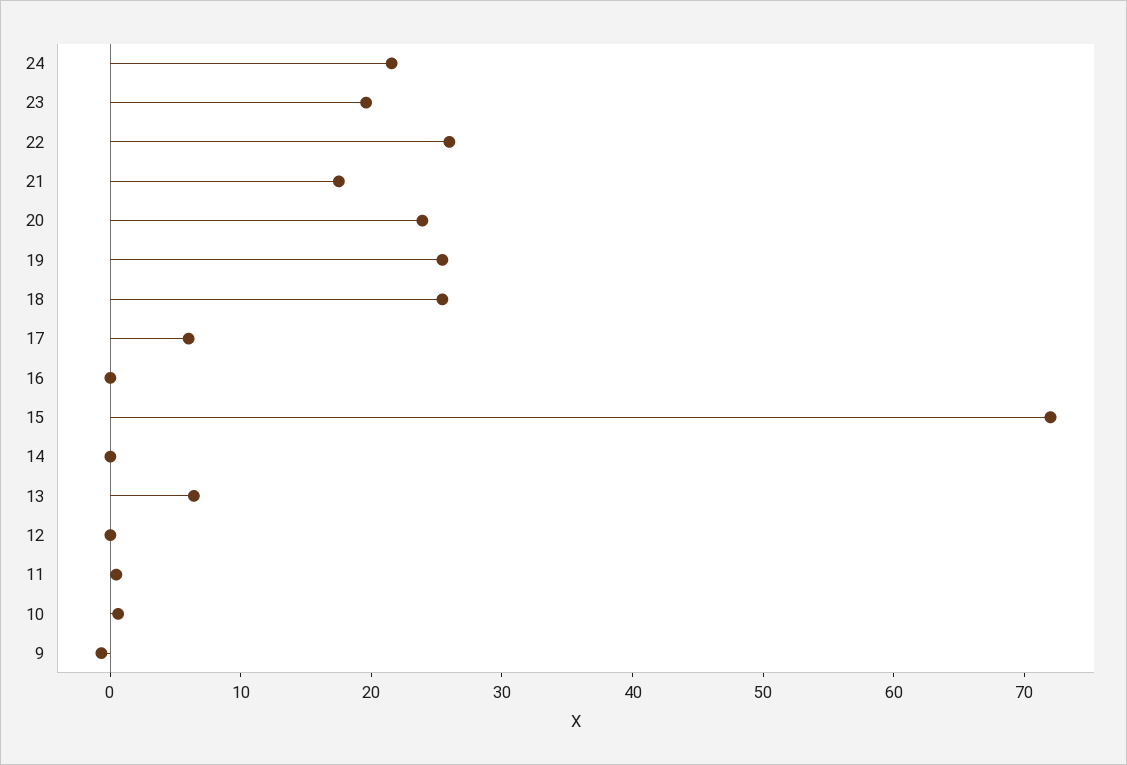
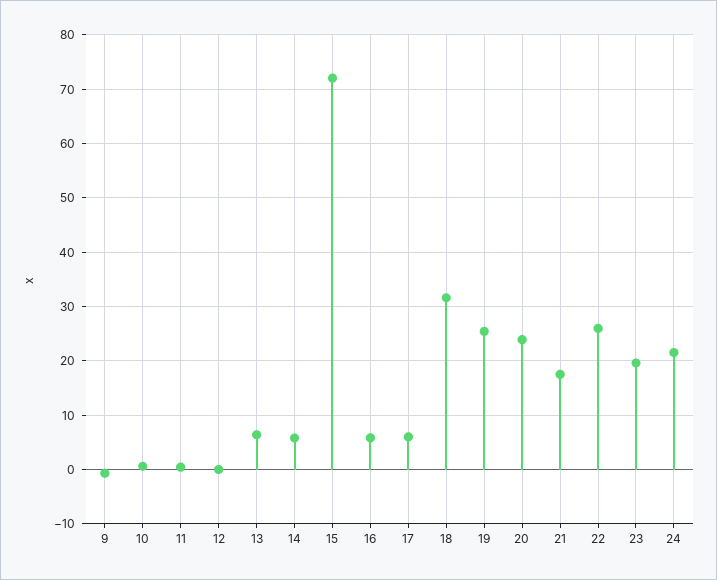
18: 26 -> 32
16: 0 -> 6
14: 0 -> 6

